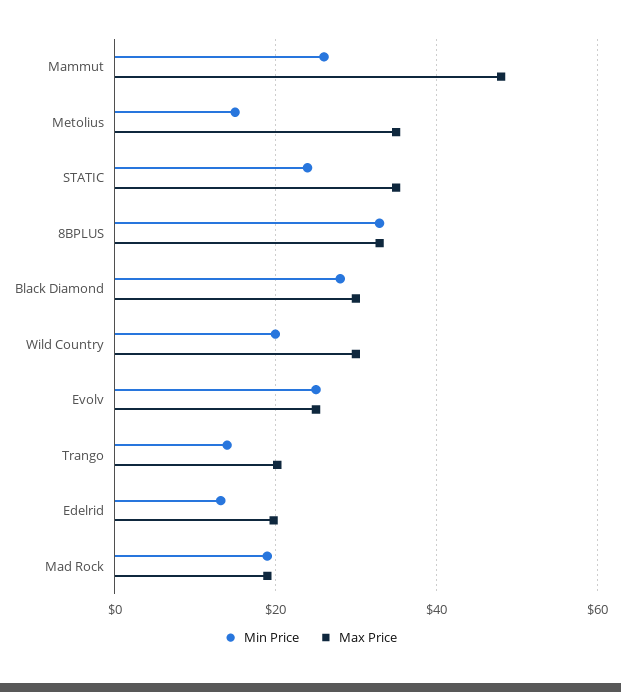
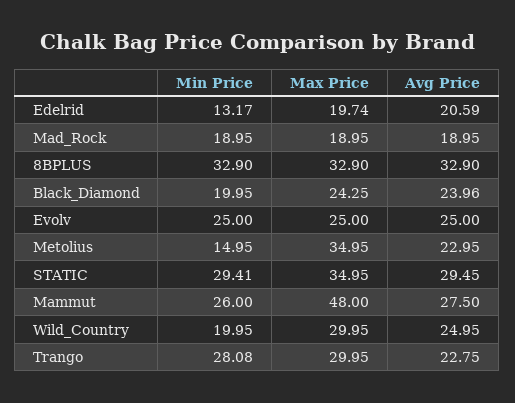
Min Price, STATIC: 24 -> 29.41
Min Price, Black Diamond: 28 -> 19.95
Max Price, Black Diamond: 30 -> 24.25
Min Price, Trango: 14 -> 28.08
Max Price, Trango: 20 -> 29.95
Avg Price, Edelrid: none -> 20.59
Avg Price, Mad Rock: none -> 18.95
Avg Price, 8BPLUS: none -> 32.9
Avg Price, Black Diamond: none -> 23.96
Avg Price, Evolv: none -> 25
Avg Price, Metolius: none -> 22.95
Avg Price, STATIC: none -> 29.45
Avg Price, Mammut: none -> 27.5
Avg Price, Wild Country: none -> 24.95
Avg Price, Trango: none -> 22.75

